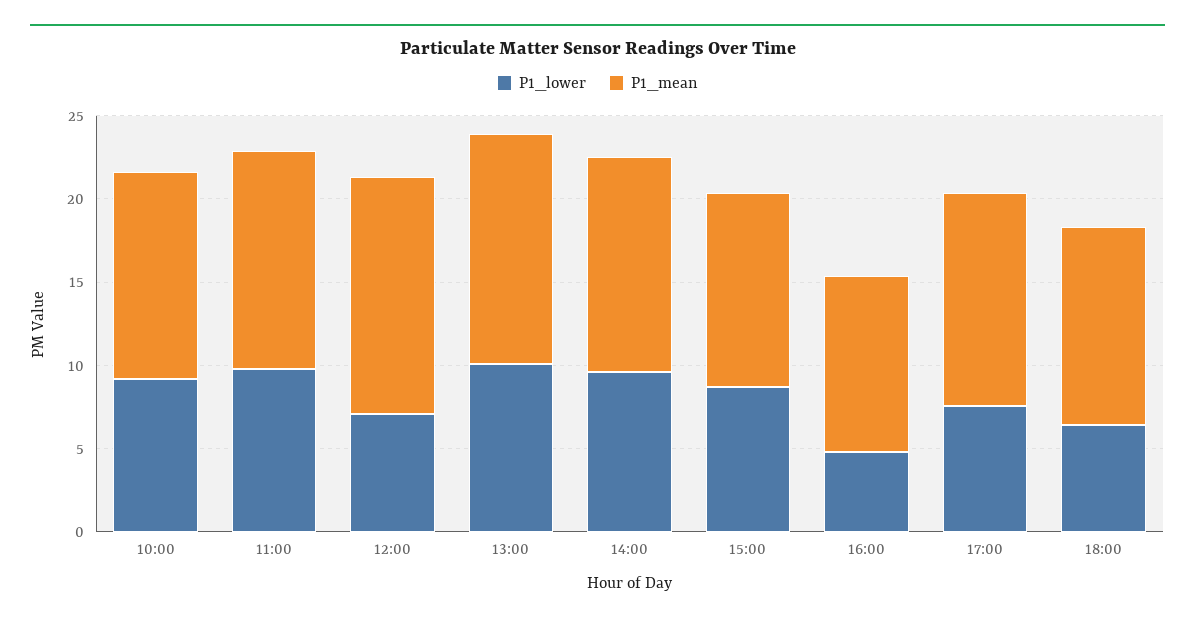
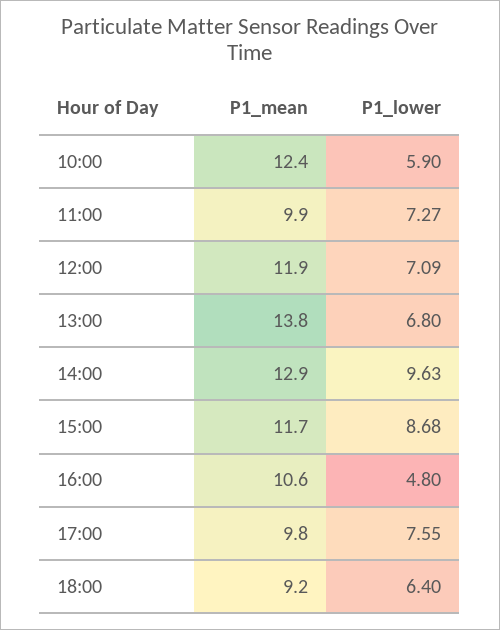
P1_lower, 10:00: 9 -> 5.9
P1_lower, 11:00: 10 -> 7.27
P1_mean, 11:00: 13 -> 9.9
P1_mean, 12:00: 14 -> 11.9
P1_lower, 13:00: 10 -> 6.8
P1_mean, 17:00: 13 -> 9.8
P1_mean, 18:00: 12 -> 9.2

